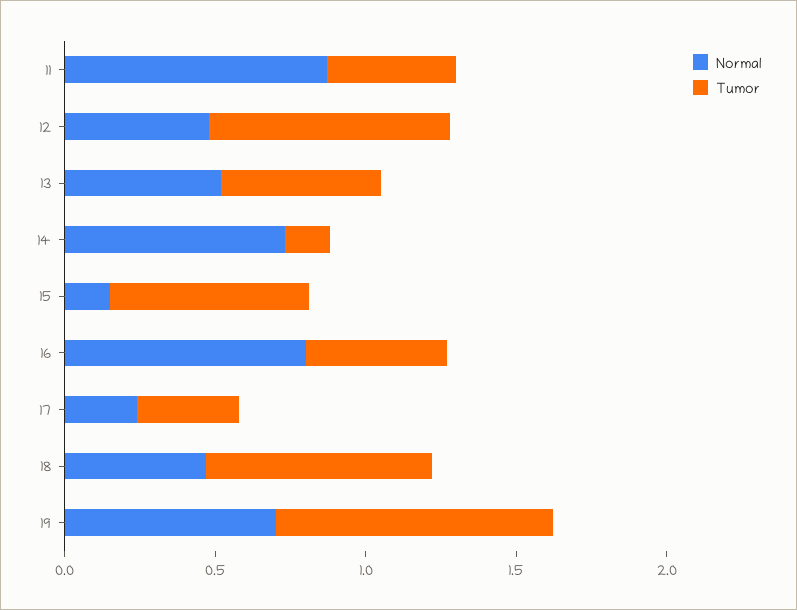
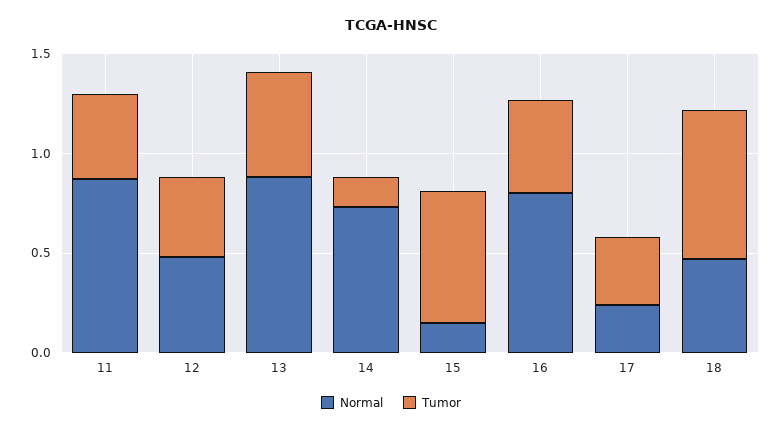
Tumor, 12: 0.8 -> 0.4
Normal, 13: 0.5 -> 0.9
Normal, 19: 0.7 -> none
Tumor, 19: 0.9 -> none

